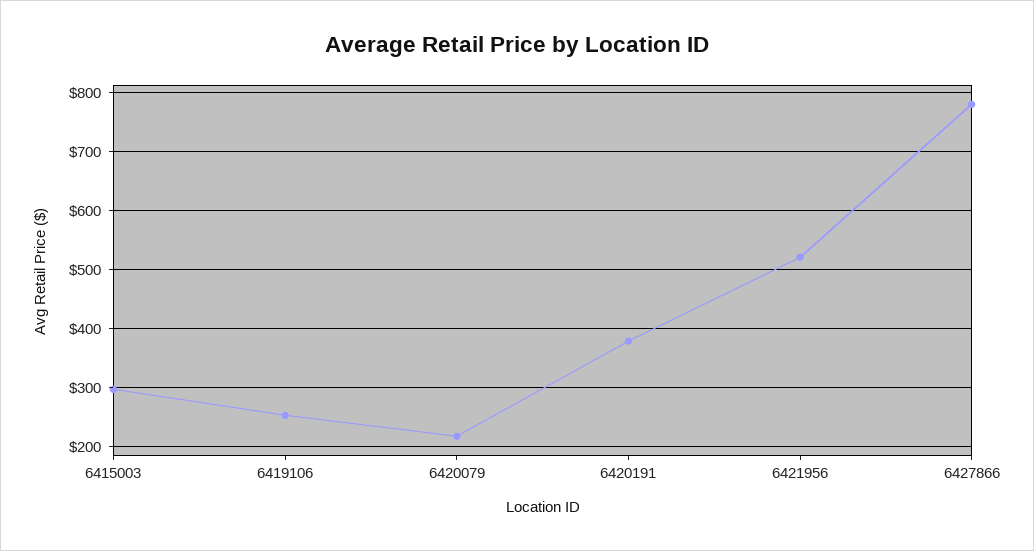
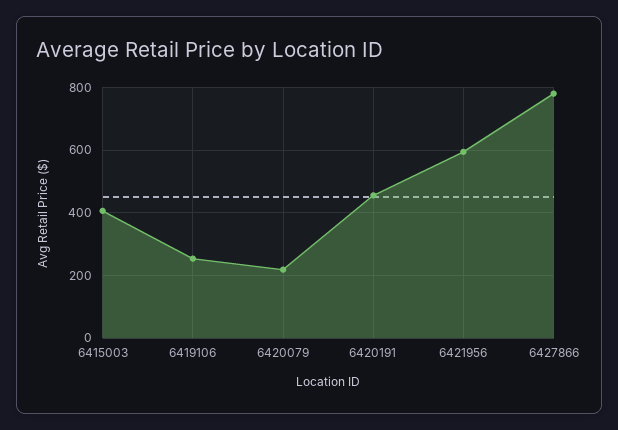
6415003: 300 -> 400
6420191: 380 -> 460
6421956: 520 -> 600

